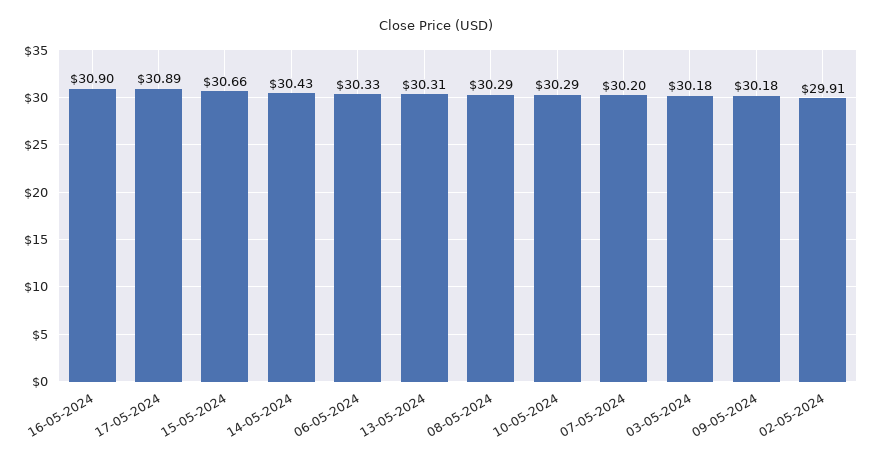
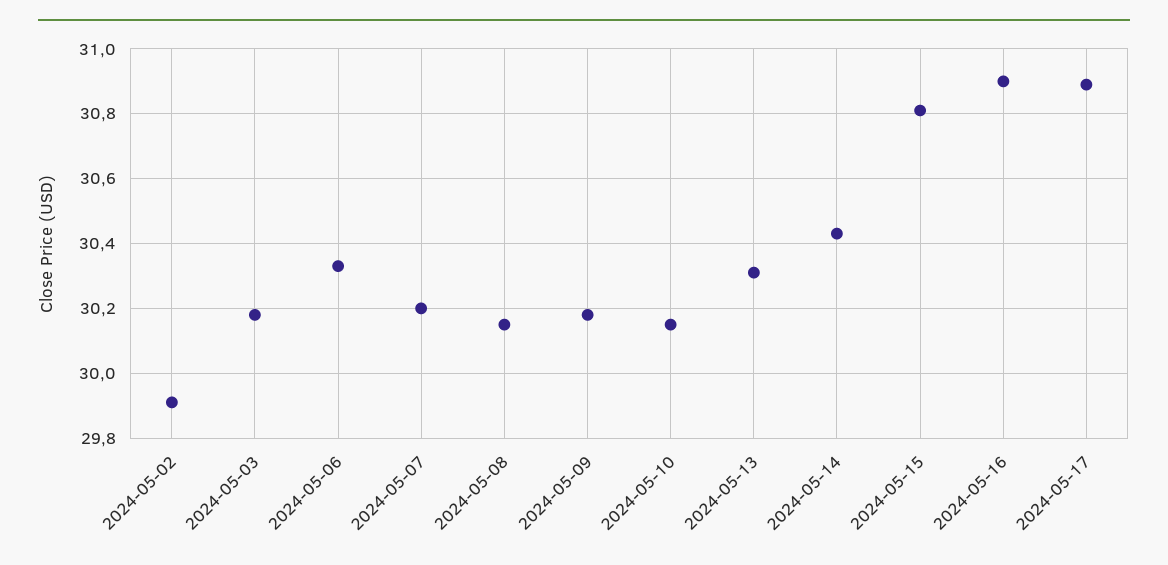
15-05-2024: 30.66 -> 30.8
08-05-2024: 30.29 -> 30.15
10-05-2024: 30.29 -> 30.15

